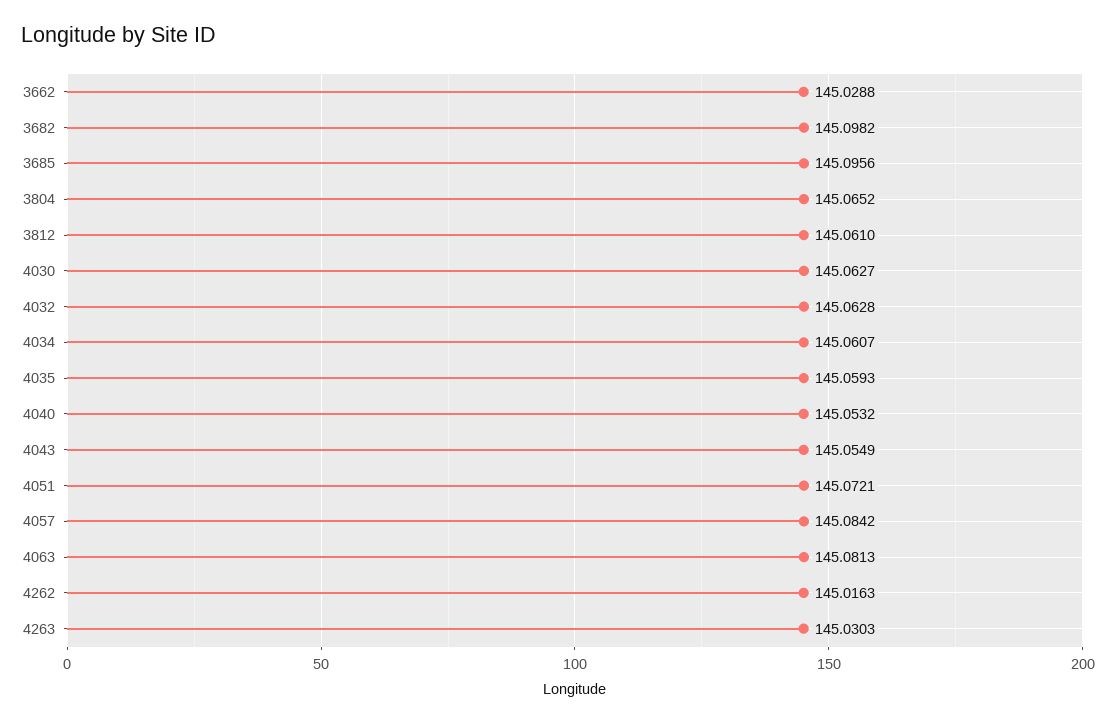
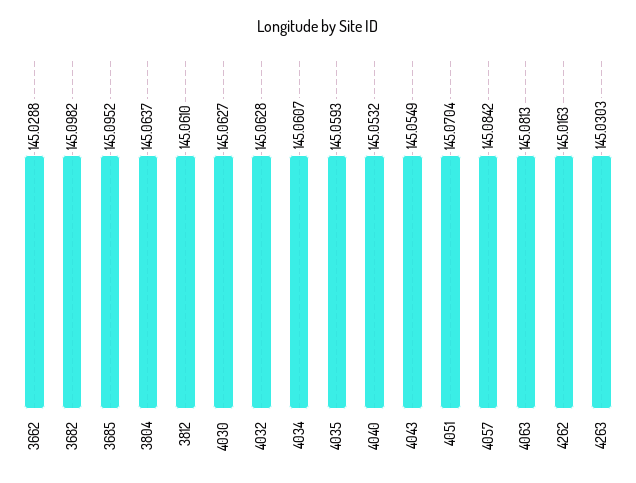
3685: 145.0956 -> 145.0952
3804: 145.0652 -> 145.0637
4051: 145.0721 -> 145.0704

